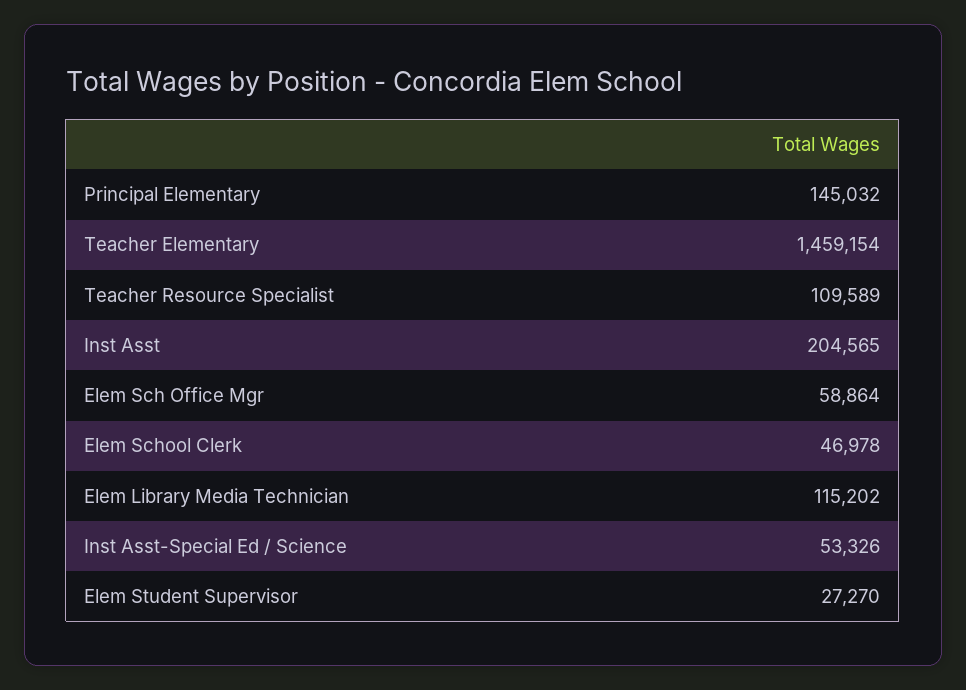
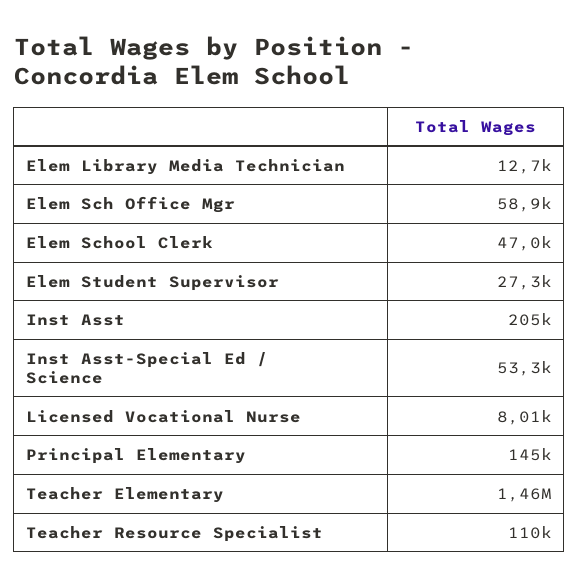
Elem Library Media Technician: 115202 -> 12700
Licensed Vocational Nurse: none -> 8010

